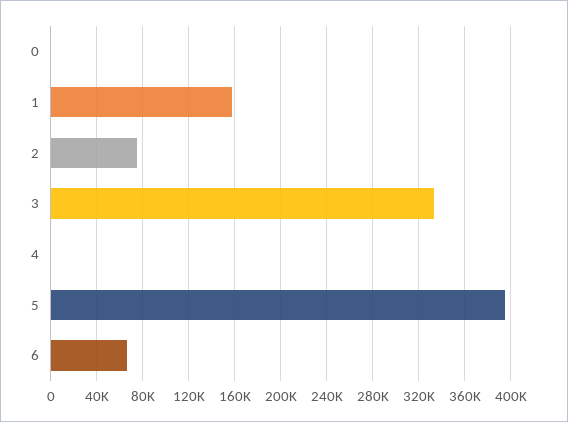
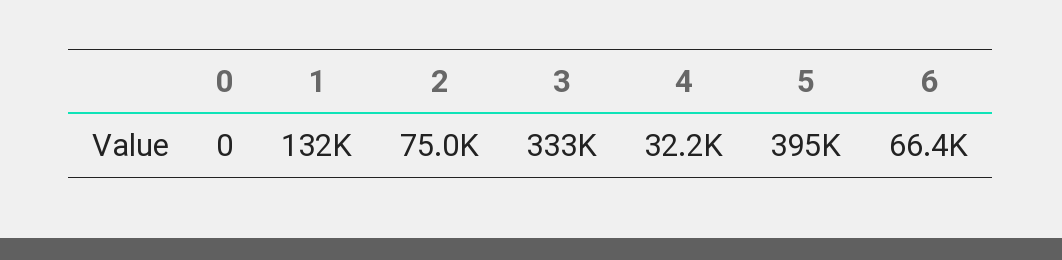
1: 160000 -> 132000
4: 0 -> 32200

